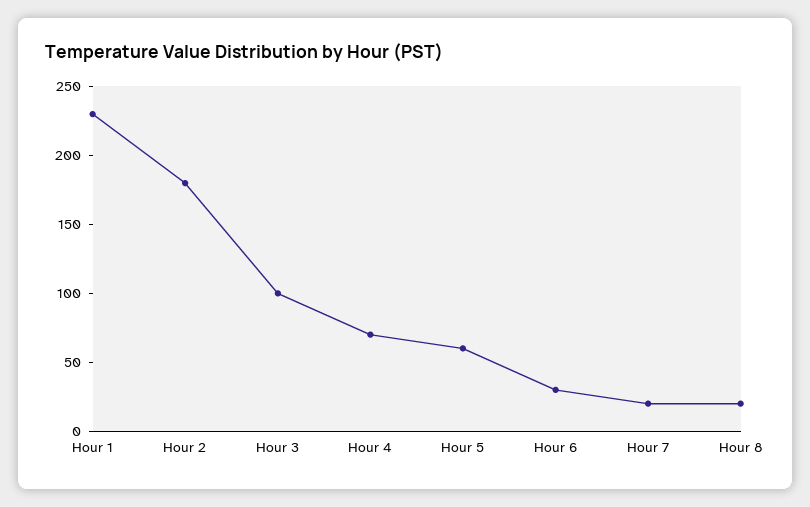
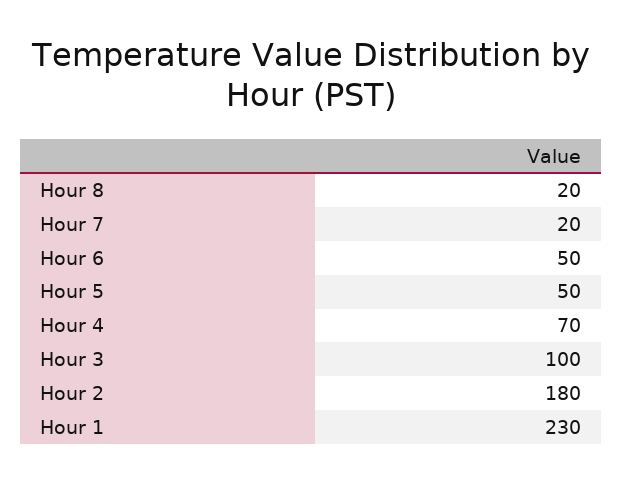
Hour 5: 60 -> 50
Hour 6: 30 -> 50

